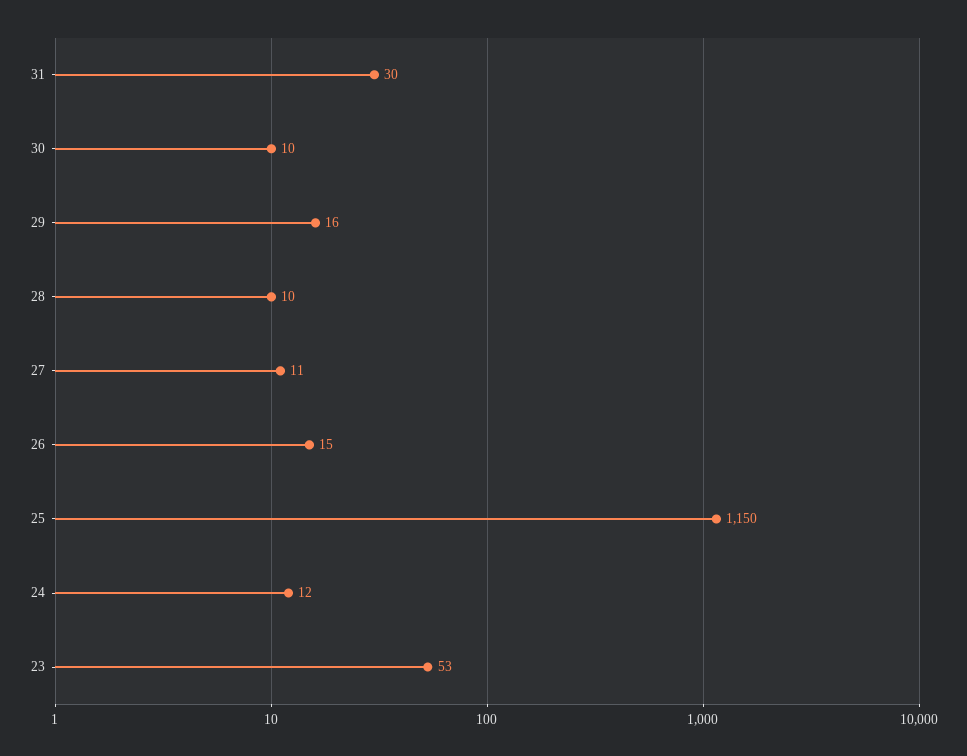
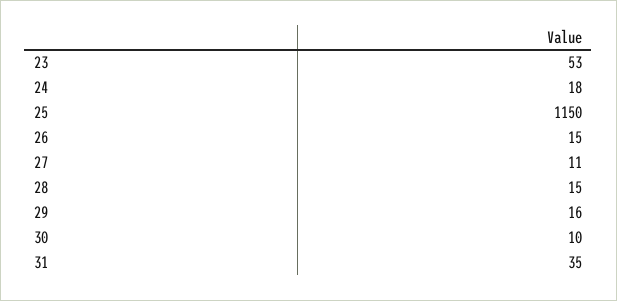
31: 30 -> 35
28: 10 -> 15
24: 12 -> 18

